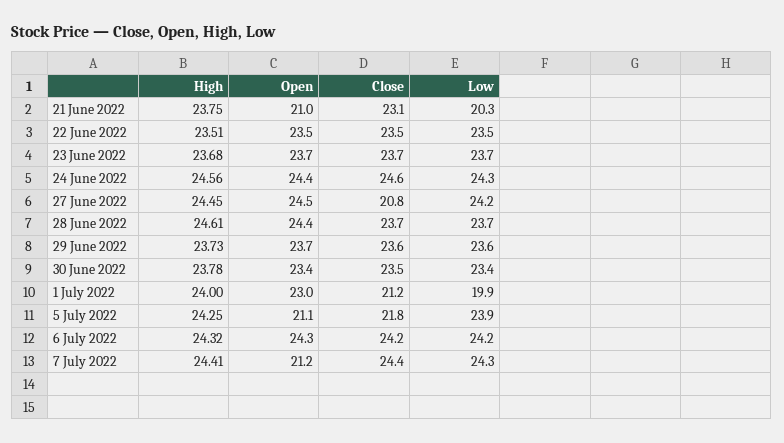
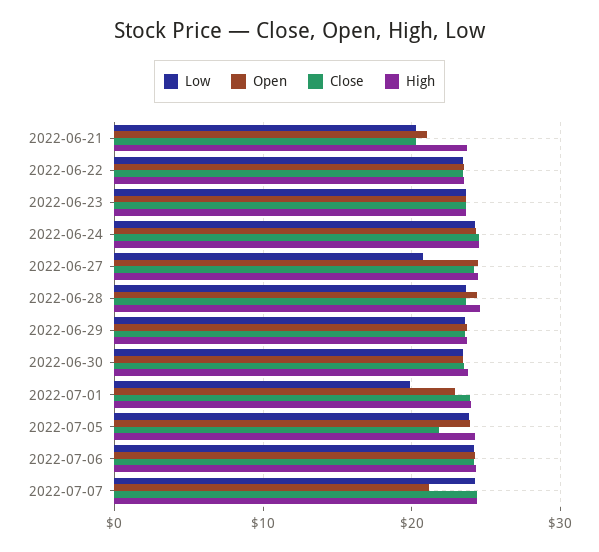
Close, 21 June 2022: 23.1 -> 20
Close, 27 June 2022: 20.8 -> 24
Low, 27 June 2022: 24.2 -> 21
Close, 1 July 2022: 21.2 -> 24
Open, 5 July 2022: 21.1 -> 24

